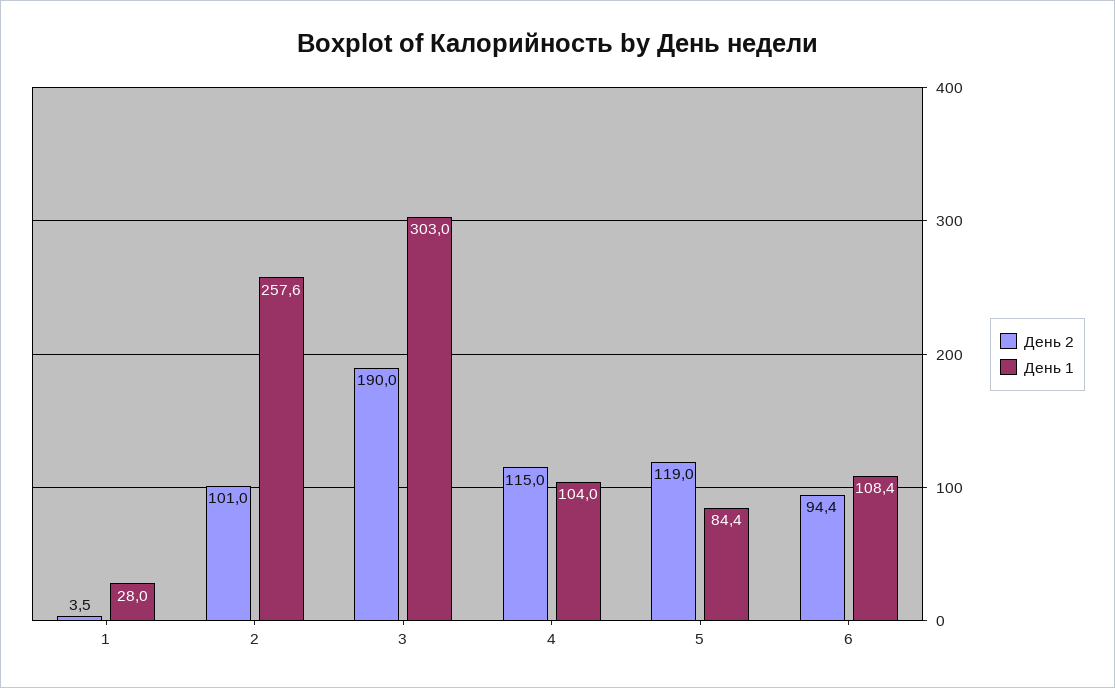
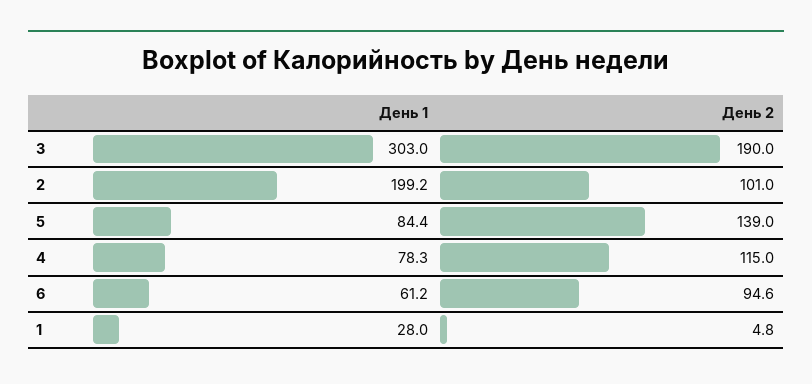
День 2, 1: 3.5 -> 4.8
День 1, 2: 257.6 -> 199.2
День 1, 4: 104 -> 78.3
День 2, 5: 119 -> 139
День 2, 6: 94.4 -> 94.6
День 1, 6: 108.4 -> 61.2

